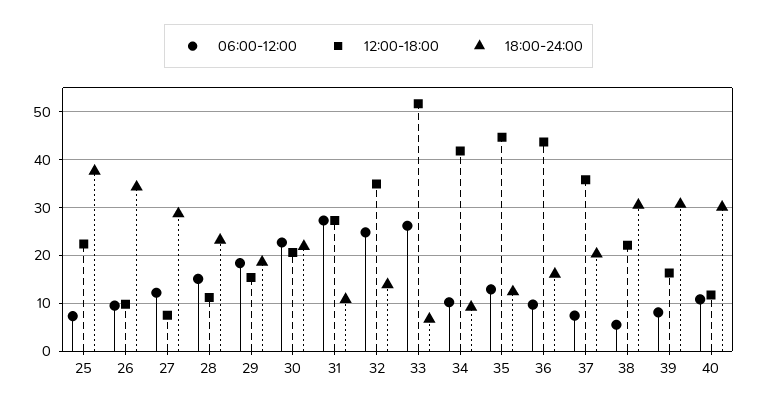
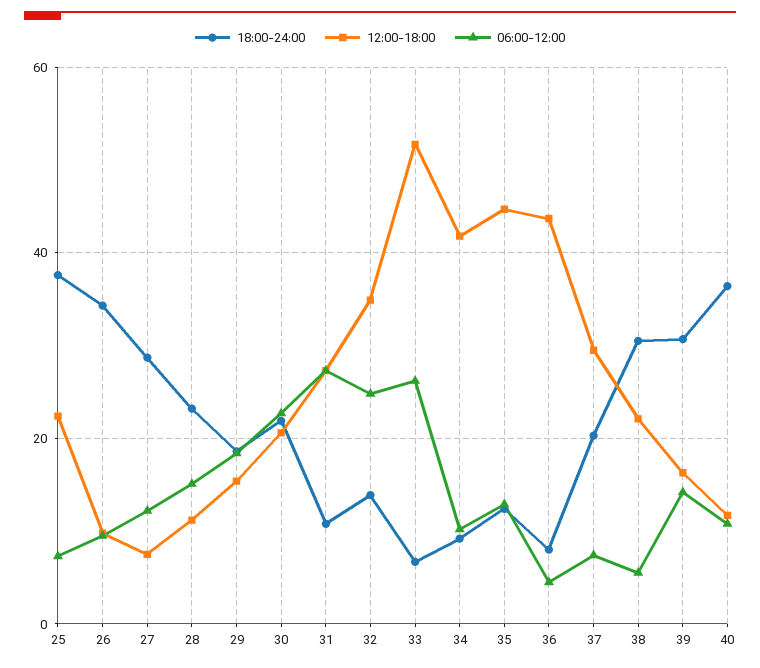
06:00-12:00, 36: 10 -> 4
18:00-24:00, 36: 16 -> 8
12:00-18:00, 37: 36 -> 30
06:00-12:00, 39: 8 -> 14
18:00-24:00, 40: 30 -> 36

